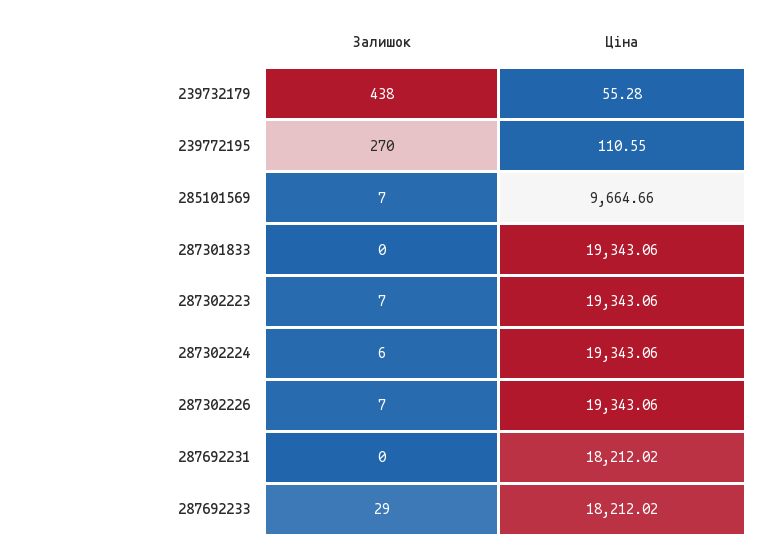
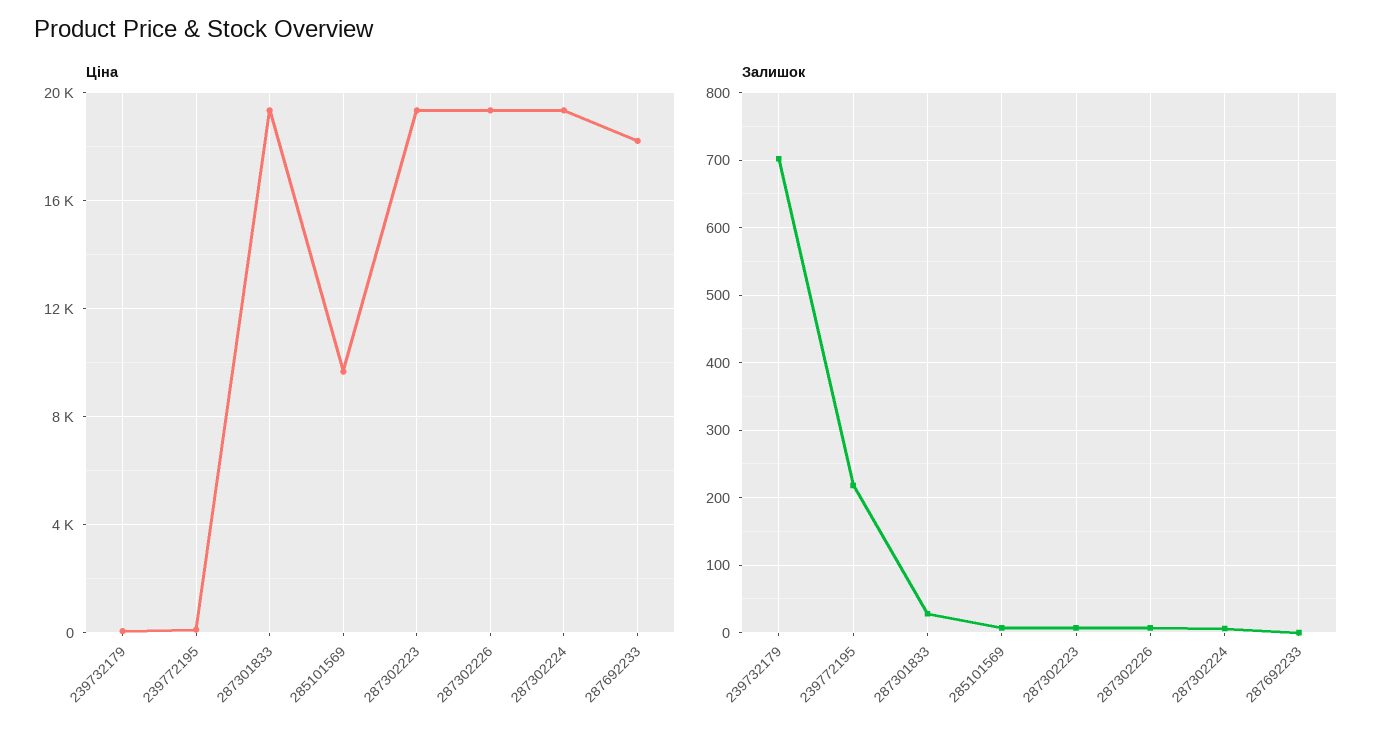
Залишок, 239732179: 438 -> 700
Залишок, 239772195: 270 -> 220
Залишок, 287301833: 0 -> 30
Залишок, 287692231: 0 -> none
Ціна, 287692231: 18212.02 -> none
Залишок, 287692233: 29 -> 0

